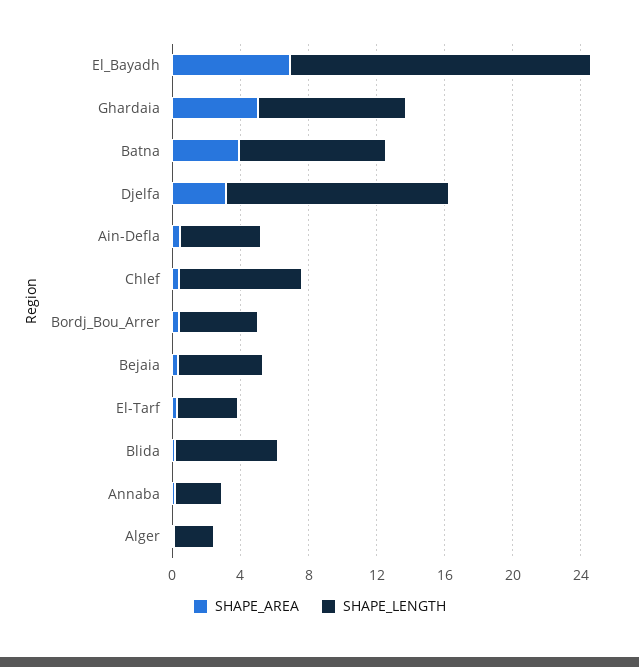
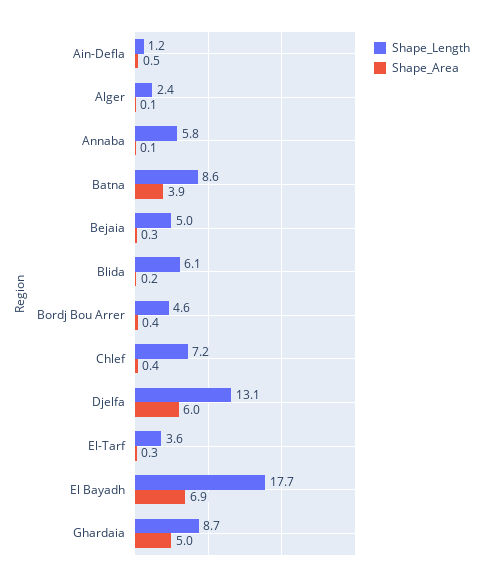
SHAPE_AREA, Djelfa: 3 -> 6
SHAPE_LENGTH, Ain-Defla: 5 -> 1.2
SHAPE_LENGTH, Annaba: 3 -> 5.8

